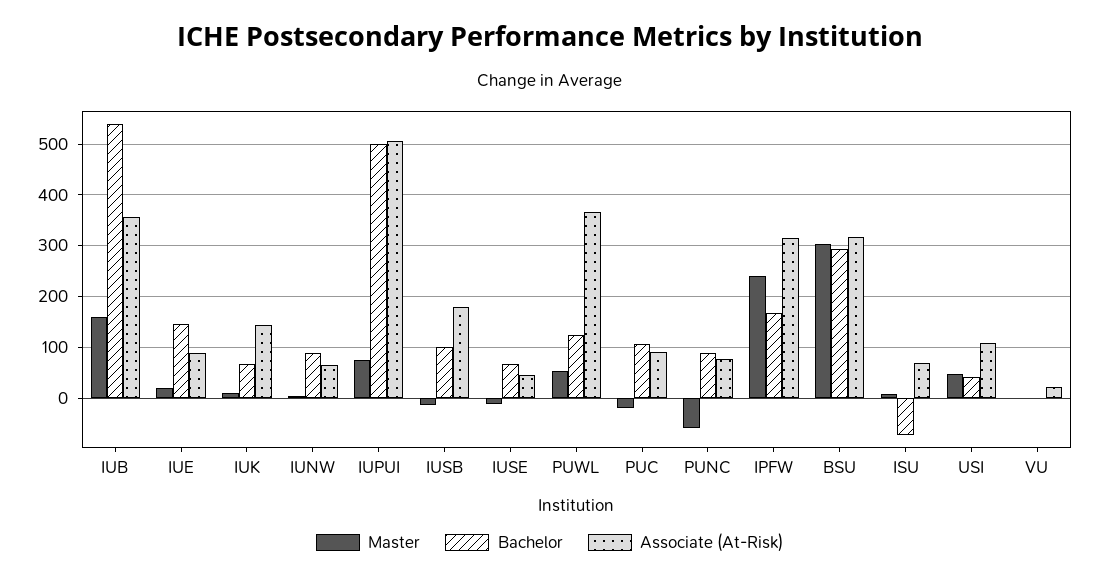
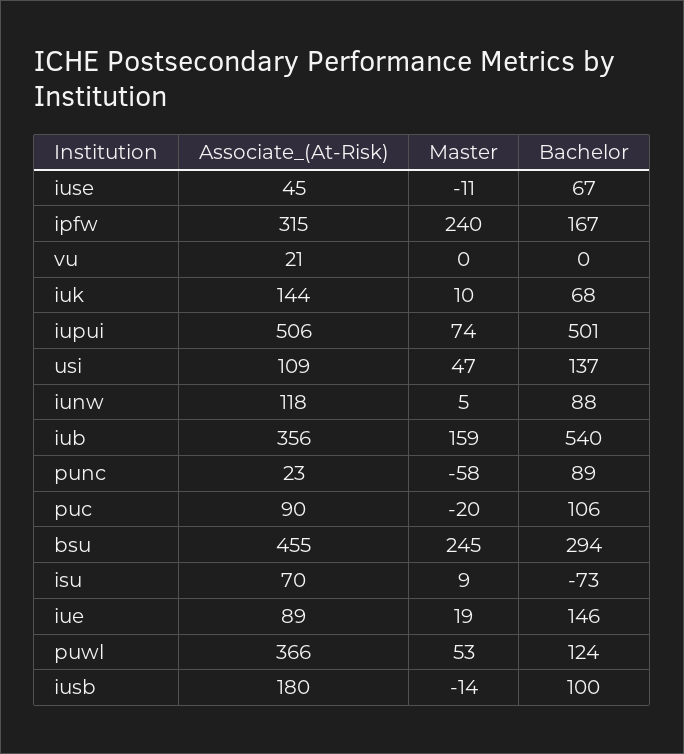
Associate (At-Risk), IUNW: 60 -> 118
Associate (At-Risk), PUNC: 80 -> 23
Master, BSU: 300 -> 245
Associate (At-Risk), BSU: 320 -> 455
Bachelor, USI: 40 -> 137

